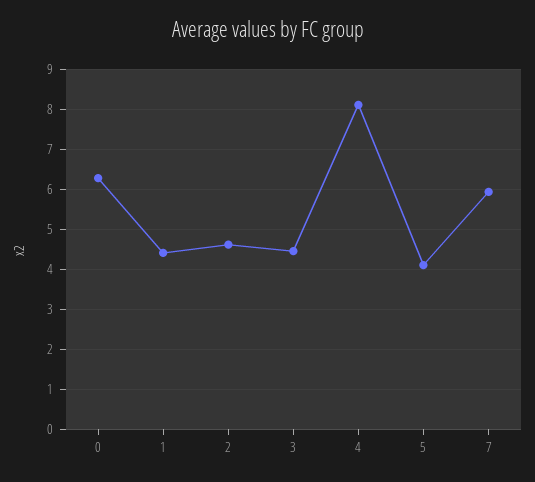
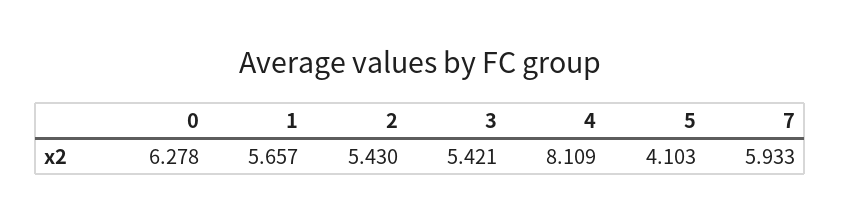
1: 4.4 -> 5.657
2: 4.6 -> 5.43
3: 4.4 -> 5.421

